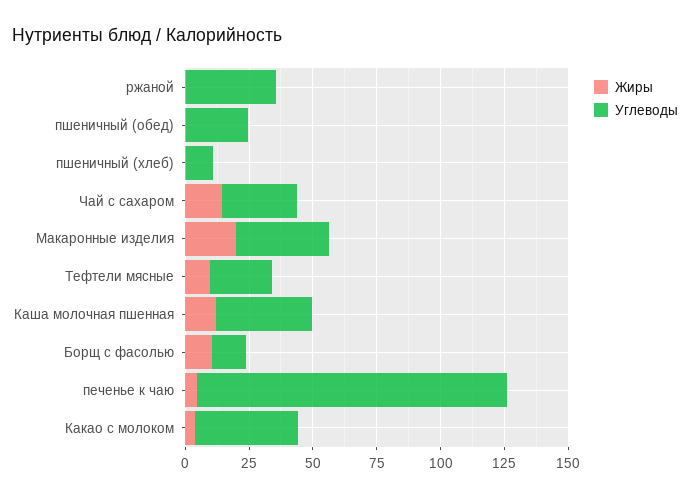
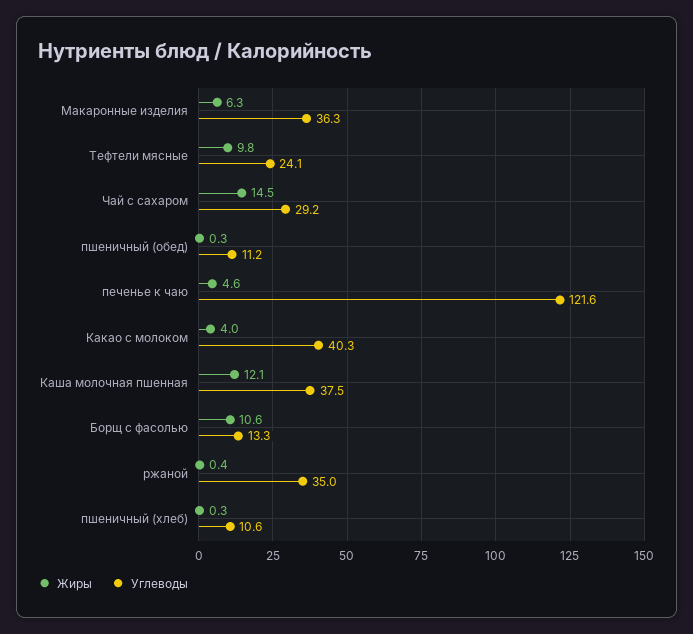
Углеводы, пшеничный (обед): 25 -> 11.2
Жиры, Макаронные изделия: 20 -> 6.3

